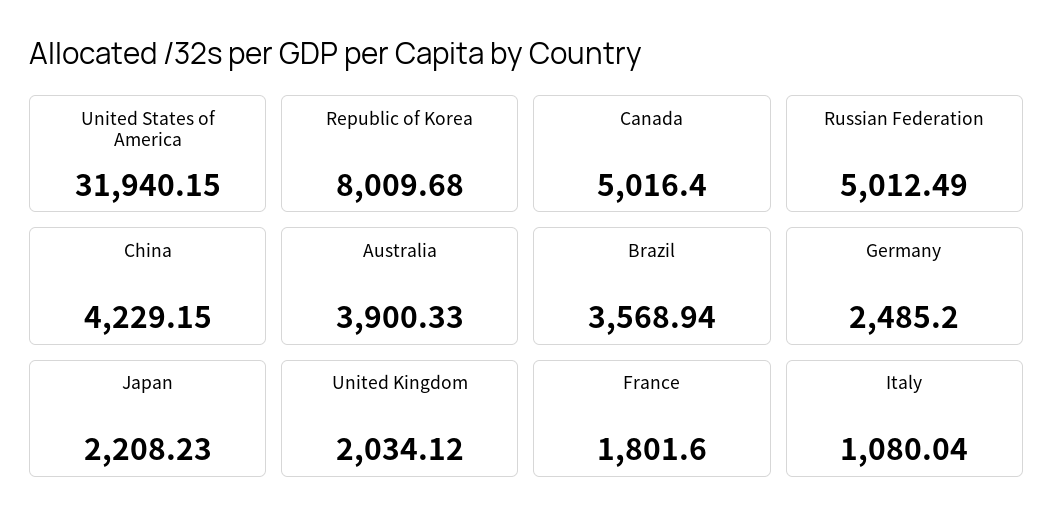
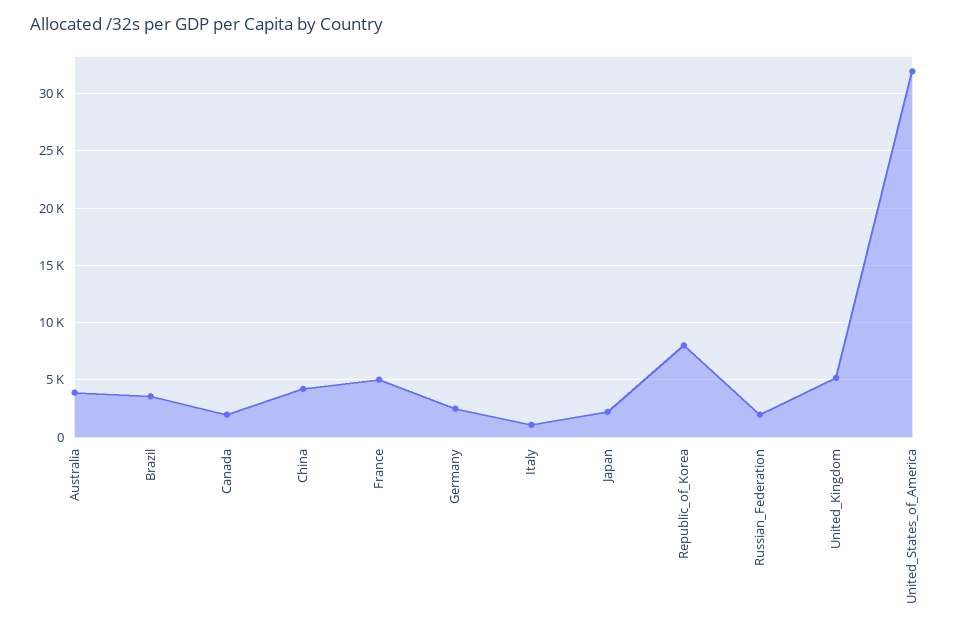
Canada: 5016.4 -> 2000
Russian Federation: 5012.49 -> 2000
United Kingdom: 2034.12 -> 5000
France: 1801.6 -> 5000

